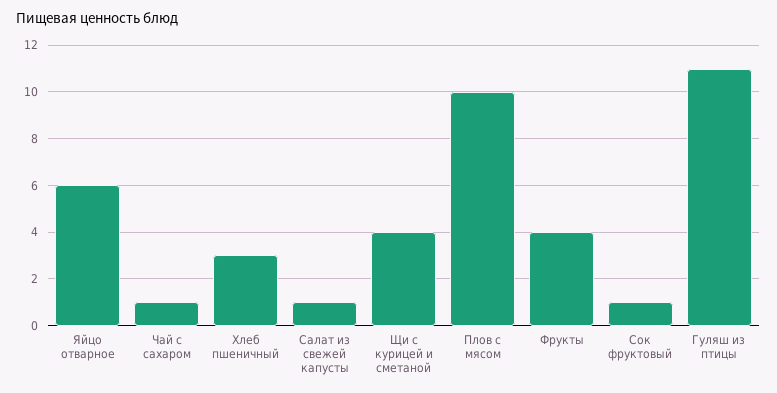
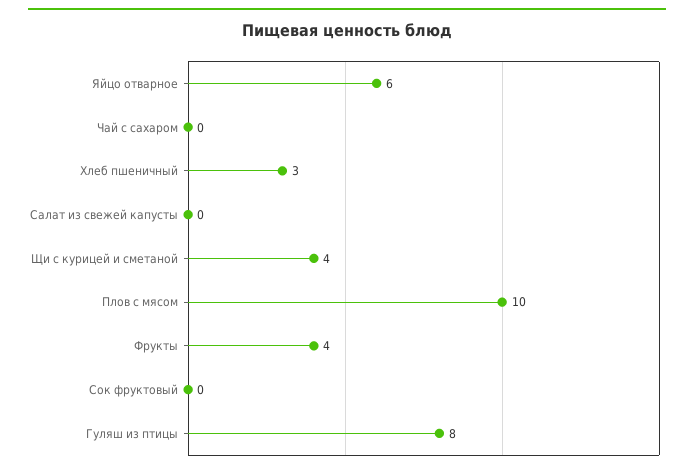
Чай с сахаром: 1 -> 0
Салат из свежей капусты: 1 -> 0
Сок фруктовый: 1 -> 0
Гуляш из птицы: 11 -> 8

